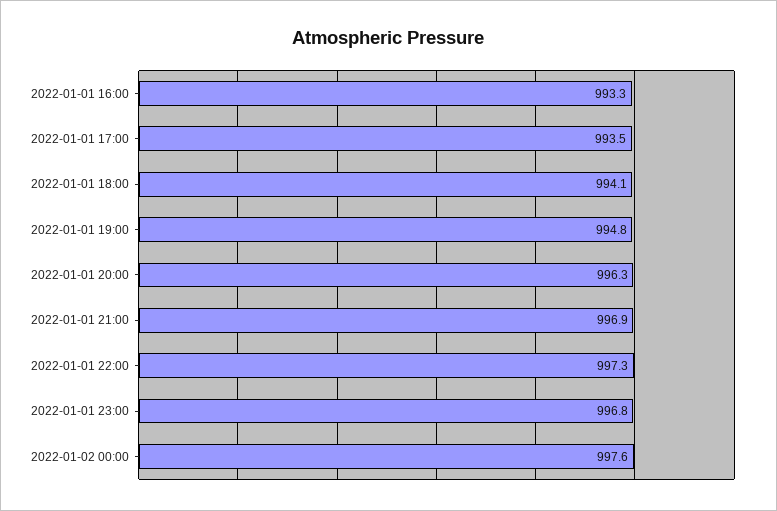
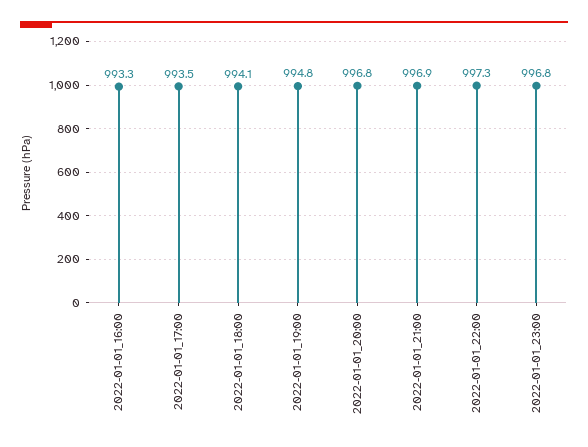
2022-01-01 20:00: 996.3 -> 996.8
2022-01-02 00:00: 997.6 -> none

